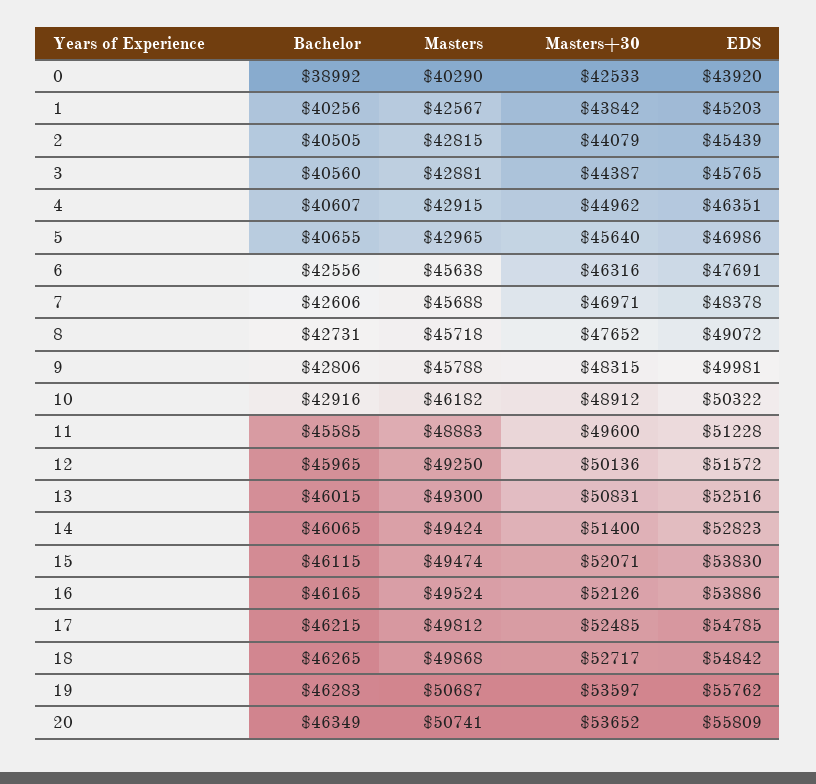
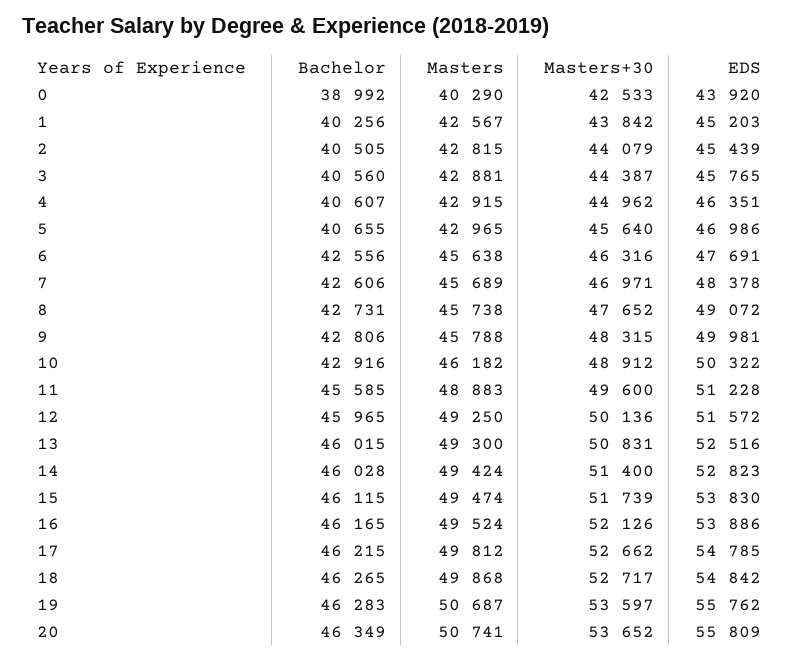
Masters, 7: 45688 -> 45689
Masters, 8: 45718 -> 45738
Bachelor, 14: 46065 -> 46028
Masters+30, 15: 52071 -> 51739
Masters+30, 17: 52485 -> 52662

